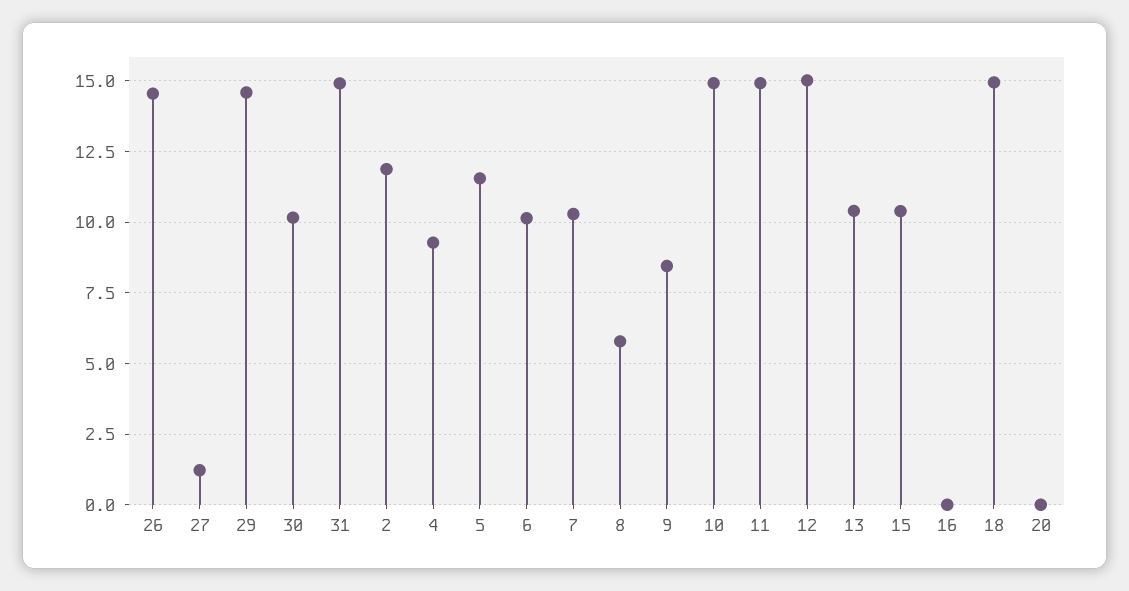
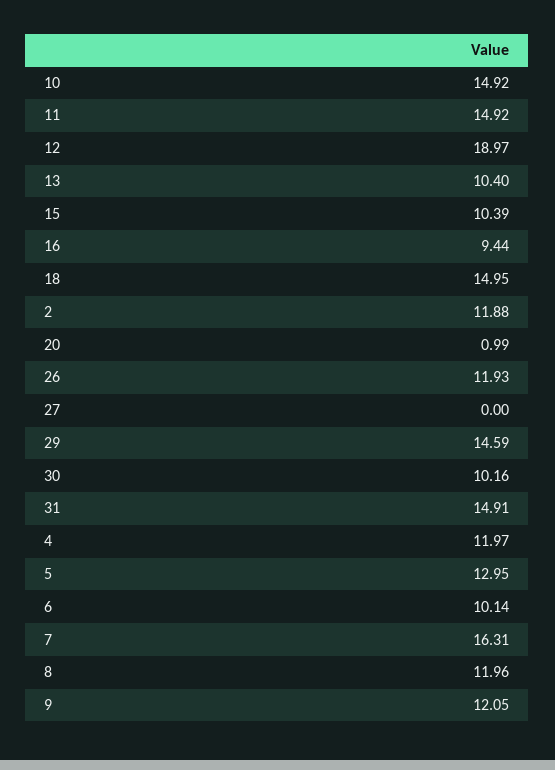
26: 14.5 -> 11.93
27: 1.25 -> 0
4: 9.25 -> 11.97
5: 11.5 -> 12.95
7: 10.25 -> 16.31
8: 5.75 -> 11.96
9: 8.5 -> 12.05
12: 15 -> 18.97
16: 0 -> 9.44
20: 0 -> 0.99

